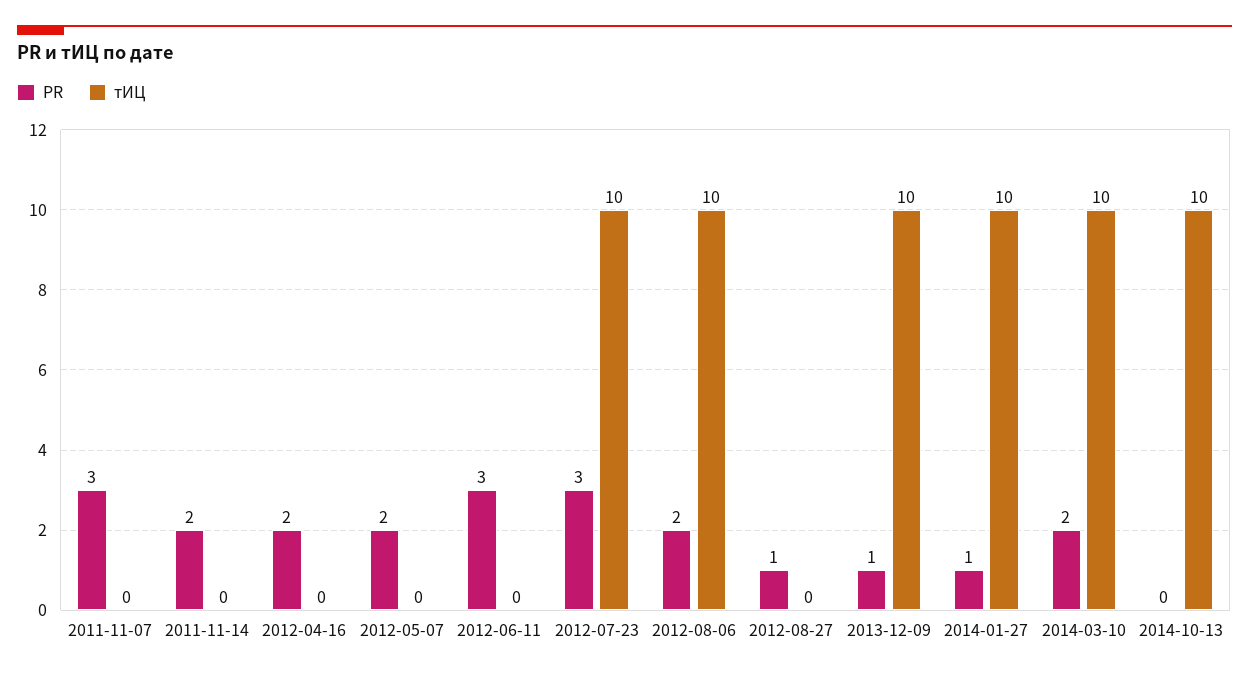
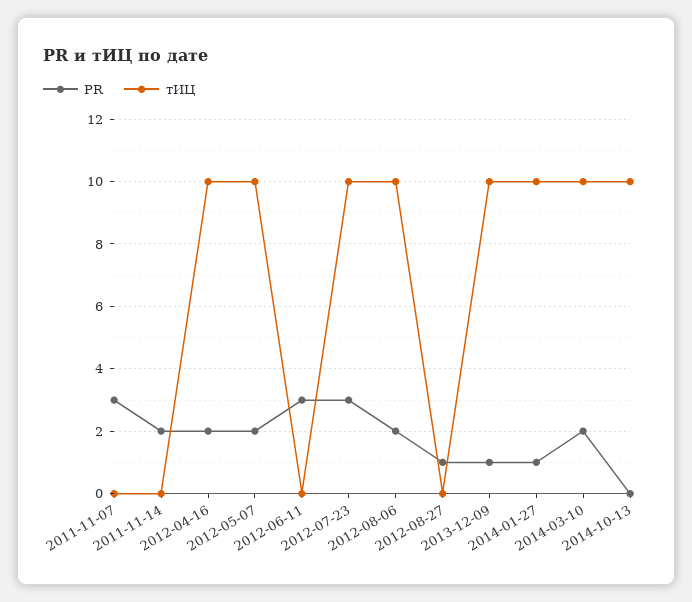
тИЦ, 2012-04-16: 0 -> 10
тИЦ, 2012-05-07: 0 -> 10

